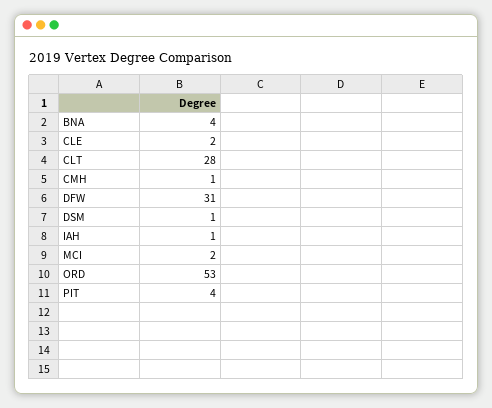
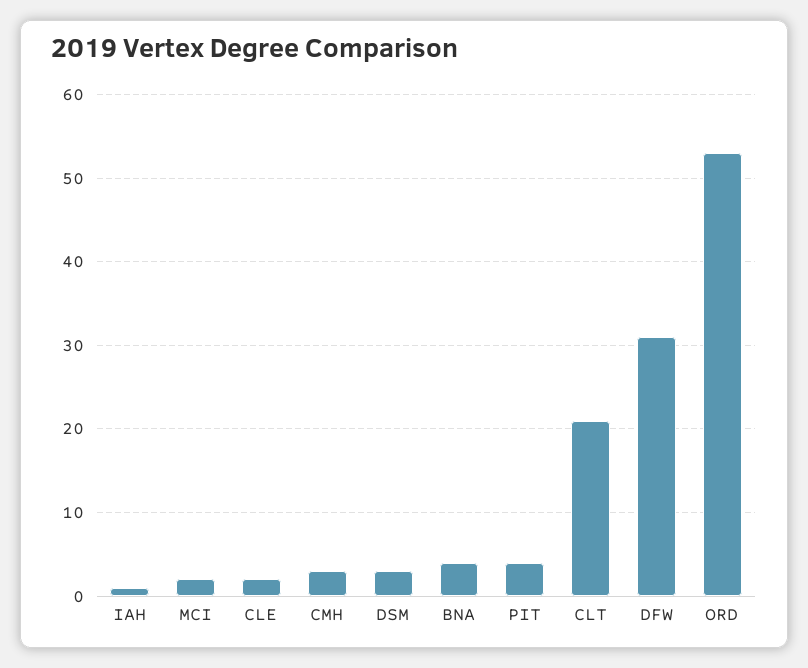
CLT: 28 -> 21
CMH: 1 -> 3
DSM: 1 -> 3

